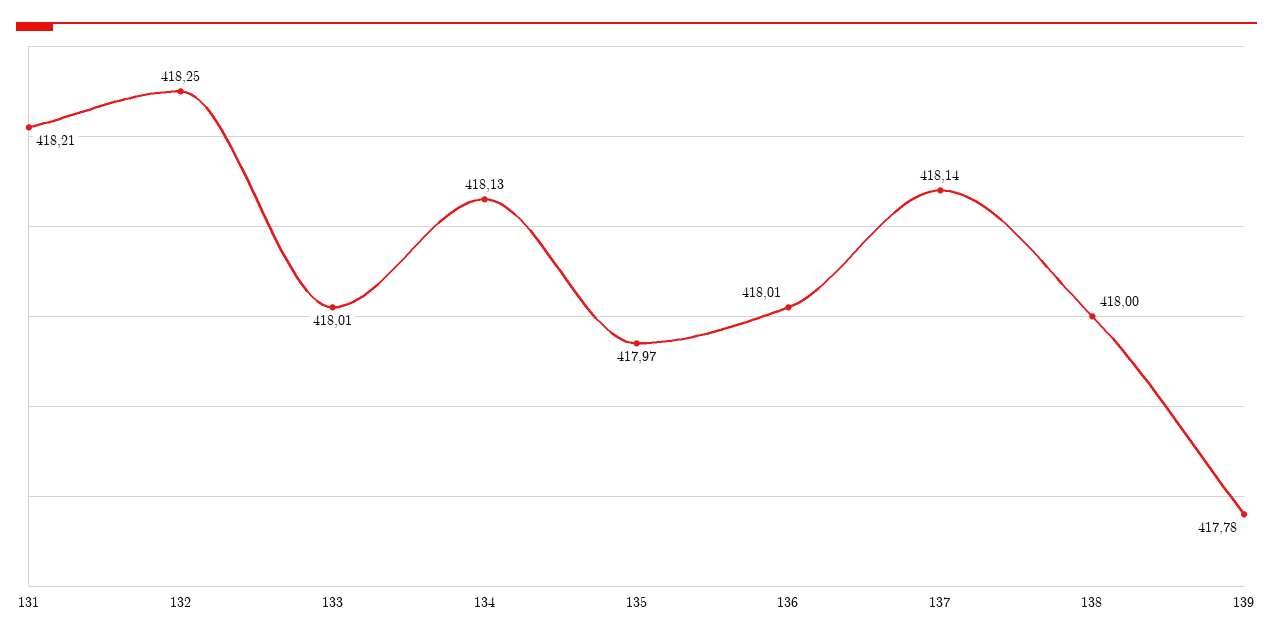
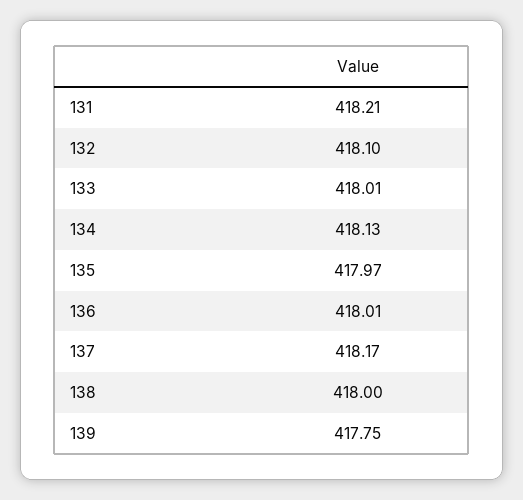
132: 418.25 -> 418.1
137: 418.14 -> 418.17
139: 417.78 -> 417.75

